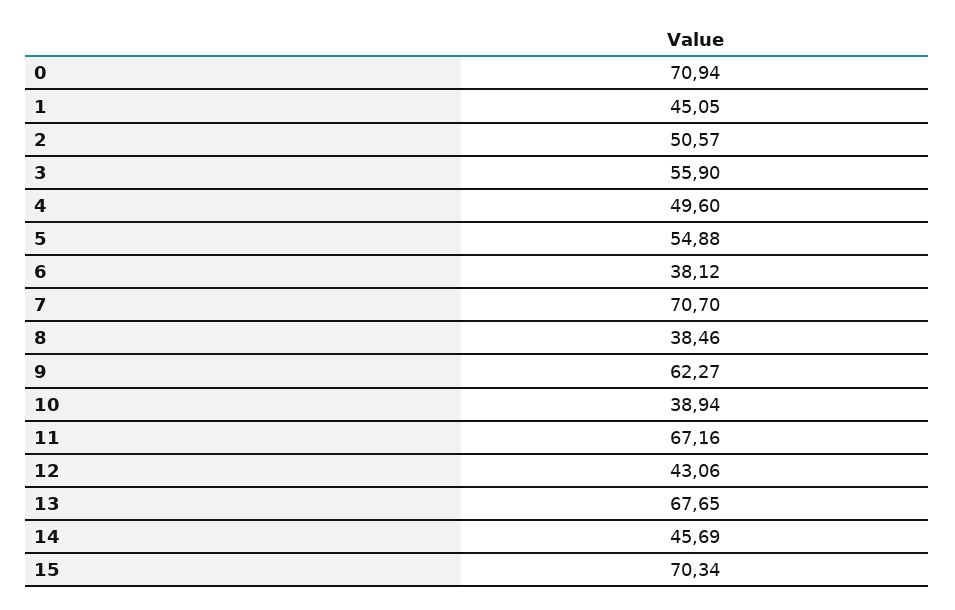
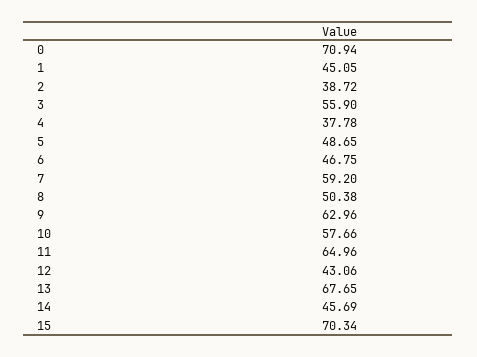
2: 50.57 -> 38.72
4: 49.6 -> 37.78
5: 54.88 -> 48.65
6: 38.12 -> 46.75
7: 70.7 -> 59.2
8: 38.46 -> 50.38
9: 62.27 -> 62.96
10: 38.94 -> 57.66
11: 67.16 -> 64.96

